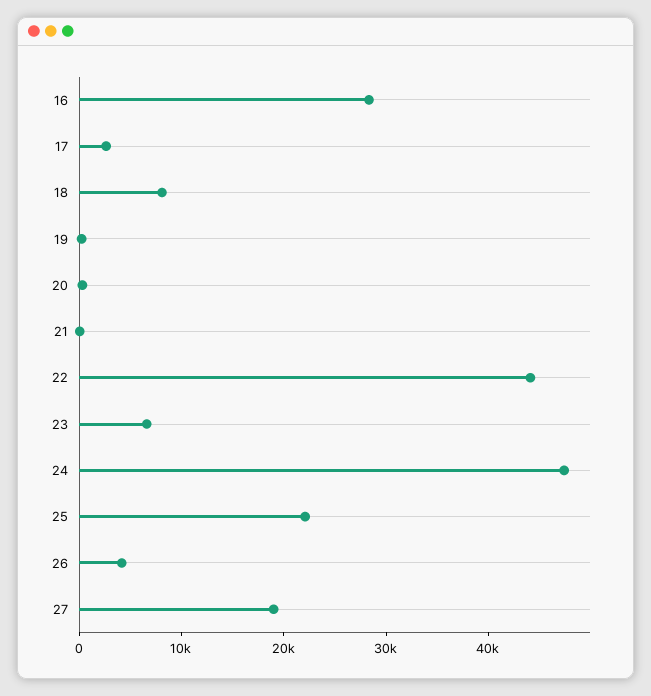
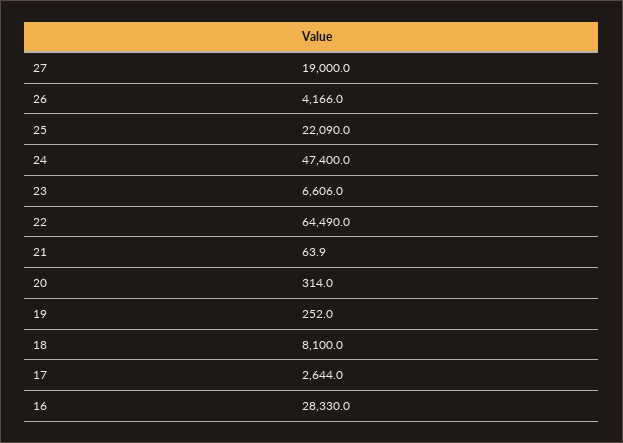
22: 44000 -> 64490

